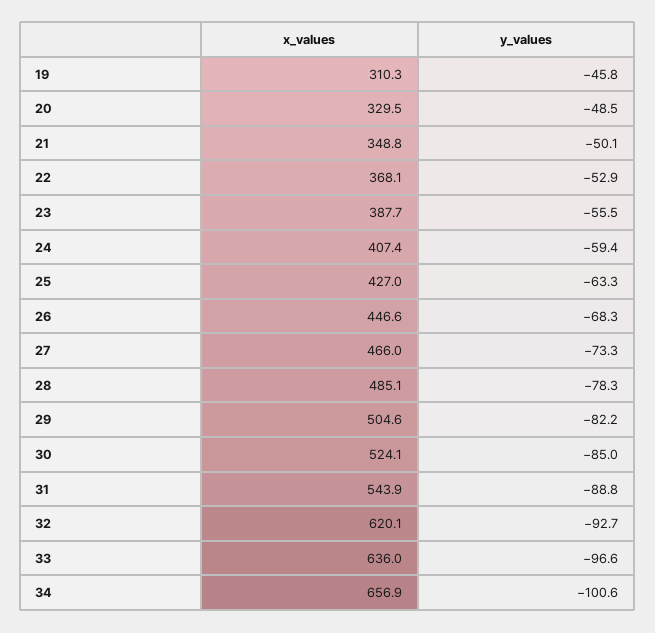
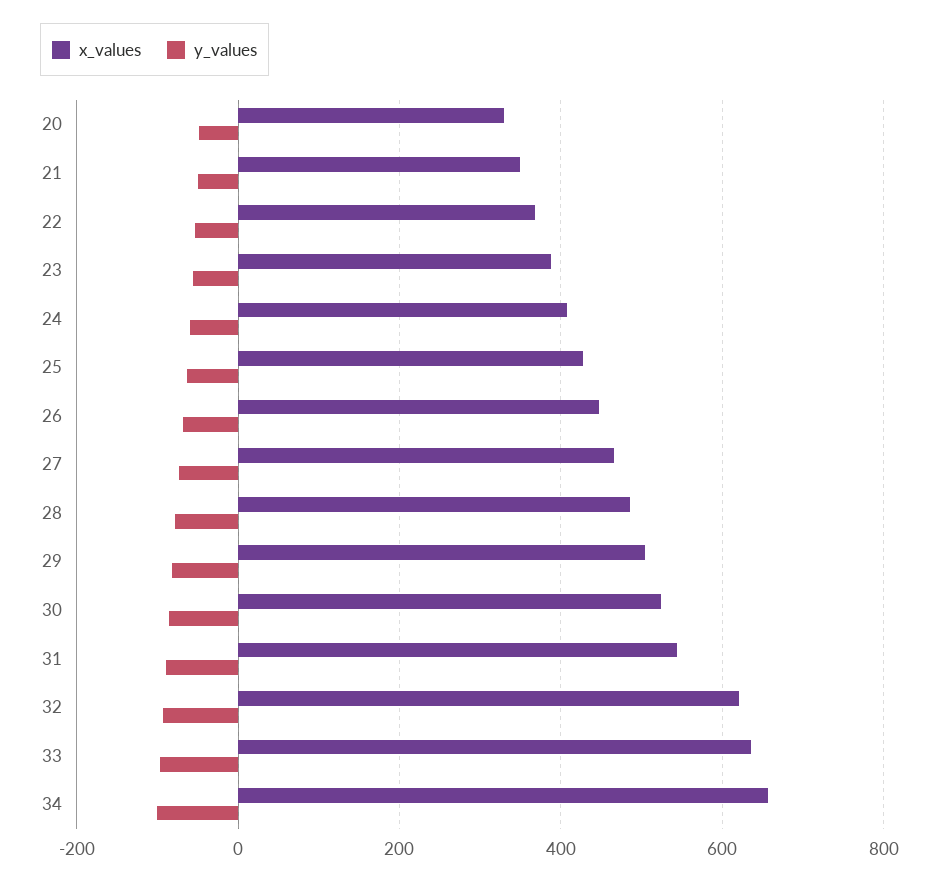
x_values, 19: 310.3 -> none
y_values, 19: -45.8 -> none

